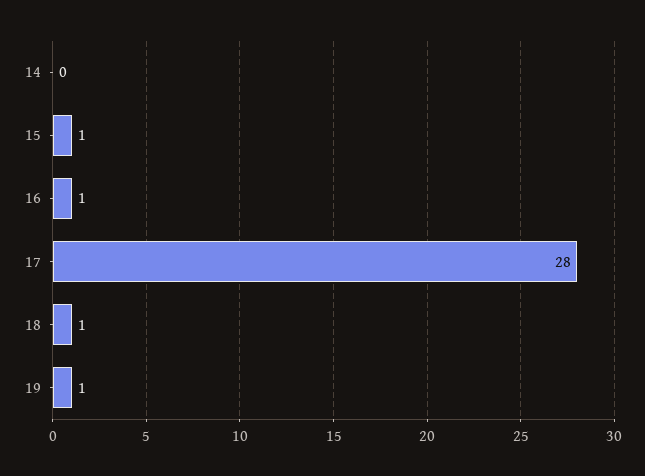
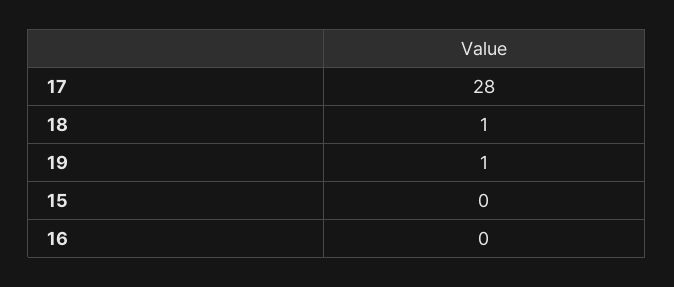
14: 0 -> none
15: 1 -> 0
16: 1 -> 0

